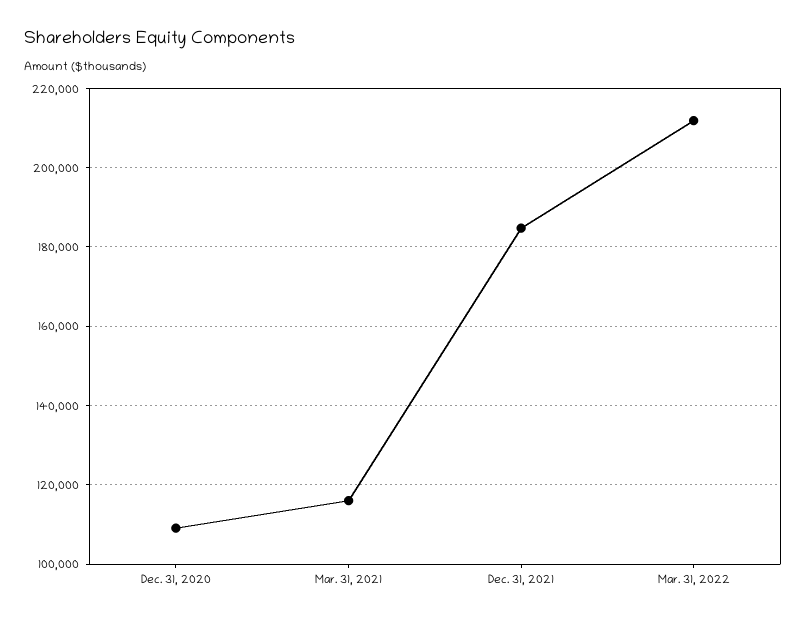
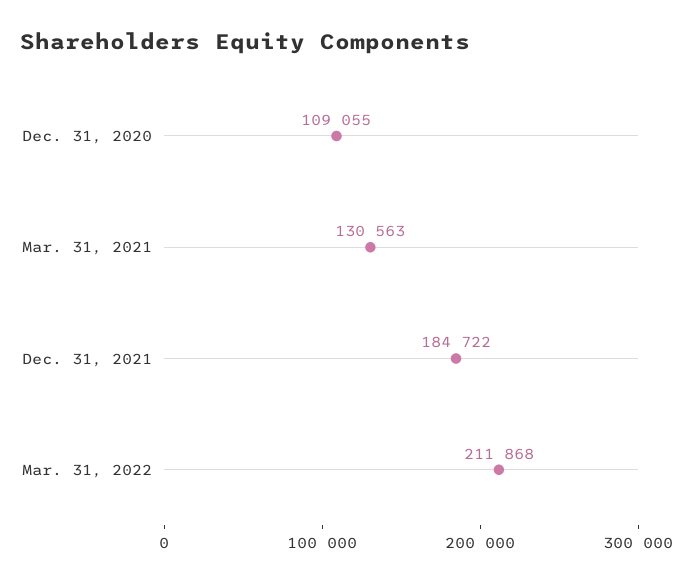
Mar. 31, 2021: 116000 -> 130563

